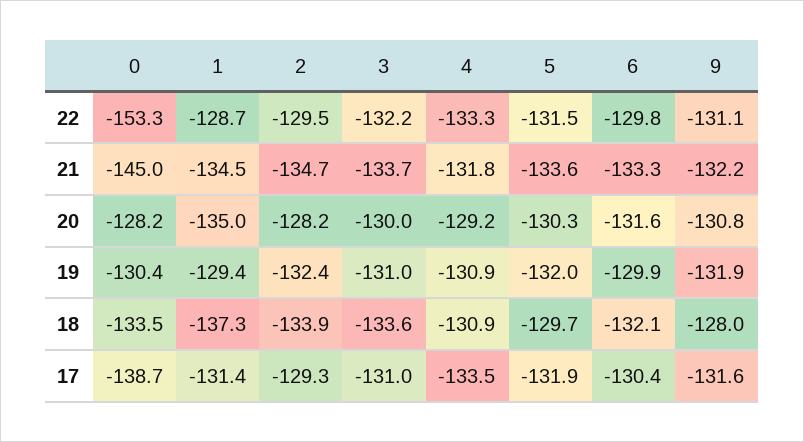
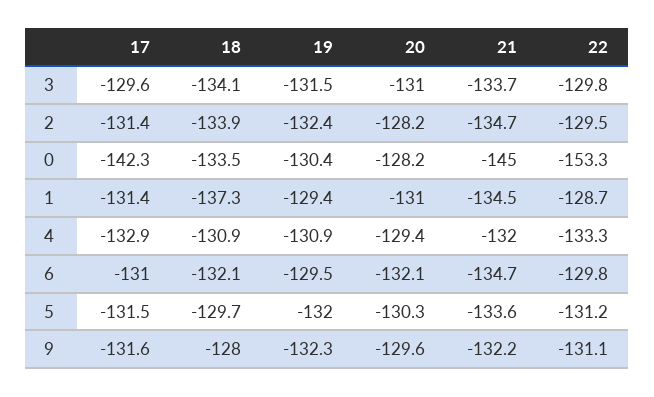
3, 22: -132.2 -> -129.8
5, 22: -131.5 -> -131.2
4, 21: -131.8 -> -132
6, 21: -133.3 -> -134.7
1, 20: -135 -> -131
3, 20: -130 -> -131
4, 20: -129.2 -> -129.4
6, 20: -131.6 -> -132.1
9, 20: -130.8 -> -129.6
3, 19: -131 -> -131.5
6, 19: -129.9 -> -129.5
9, 19: -131.9 -> -132.3
3, 18: -133.6 -> -134.1
0, 17: -138.7 -> -142.3
2, 17: -129.3 -> -131.4
3, 17: -131 -> -129.6
4, 17: -133.5 -> -132.9
5, 17: -131.9 -> -131.5
6, 17: -130.4 -> -131

